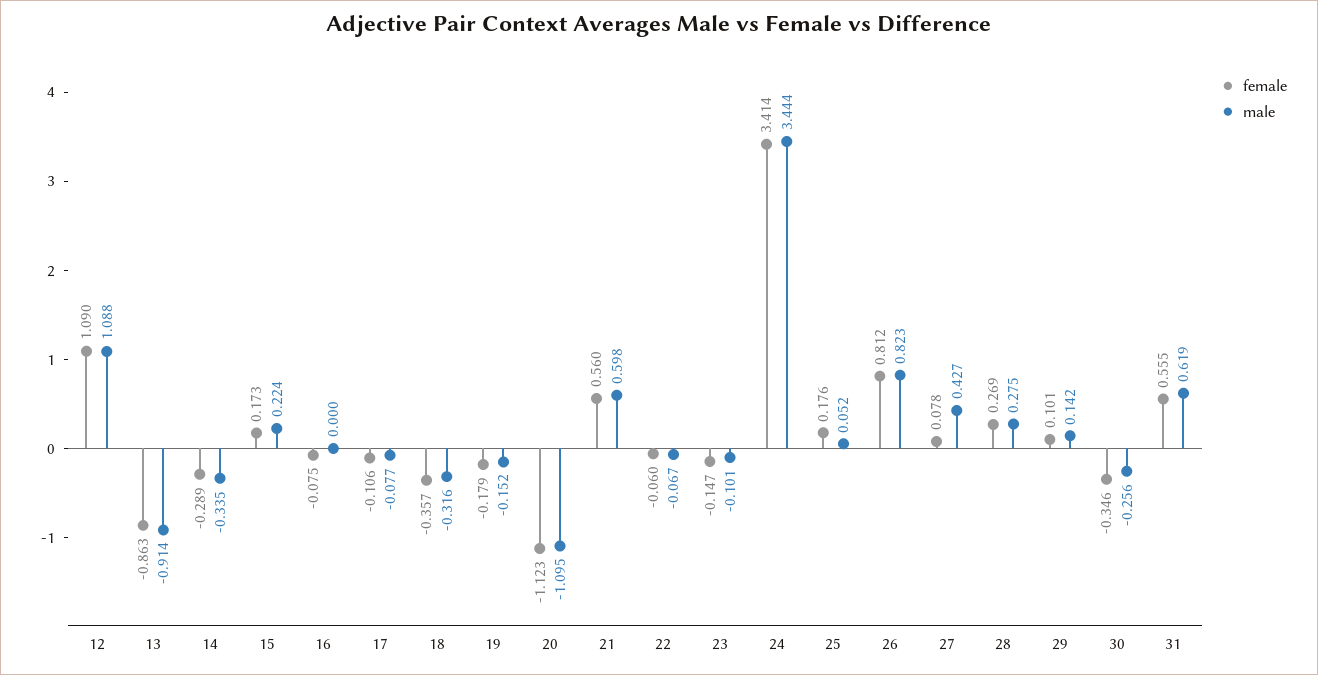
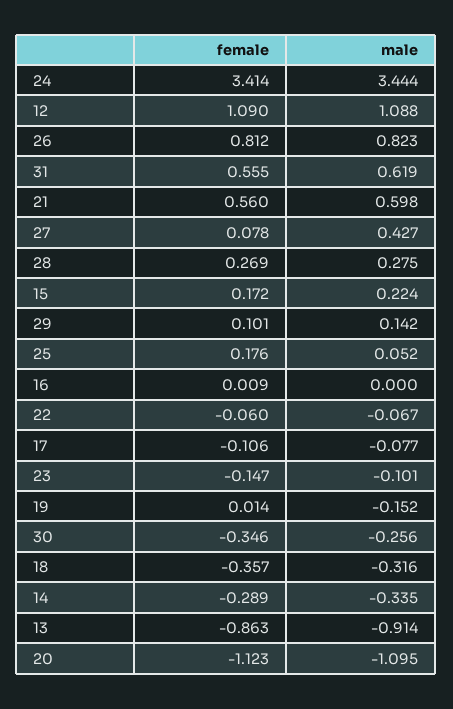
female, 15: 0.173 -> 0.172
female, 16: -0.075 -> 0.009
female, 19: -0.179 -> 0.014

